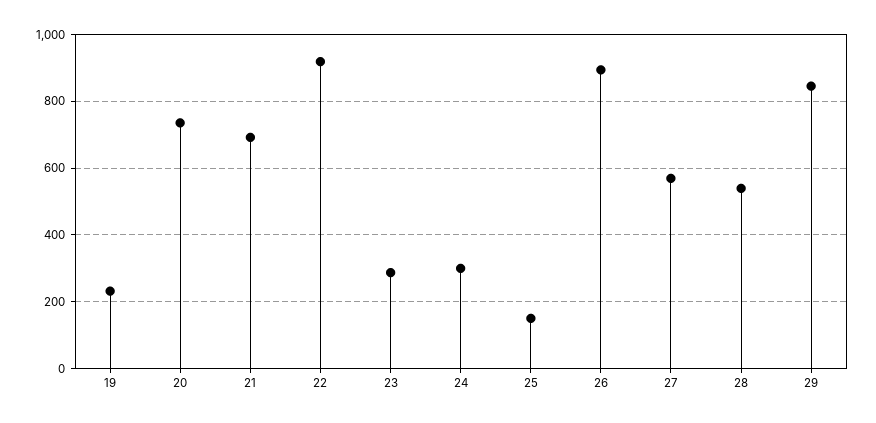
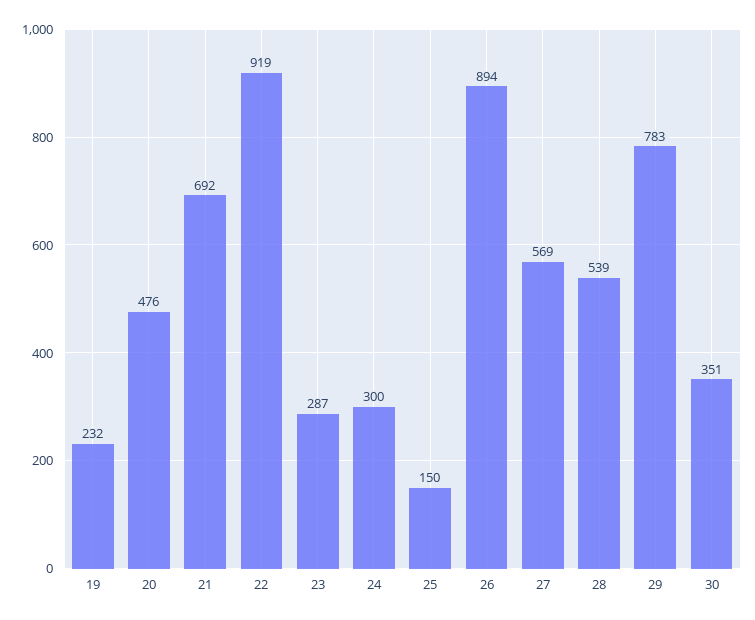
20: 740 -> 476
29: 840 -> 783
30: none -> 351

